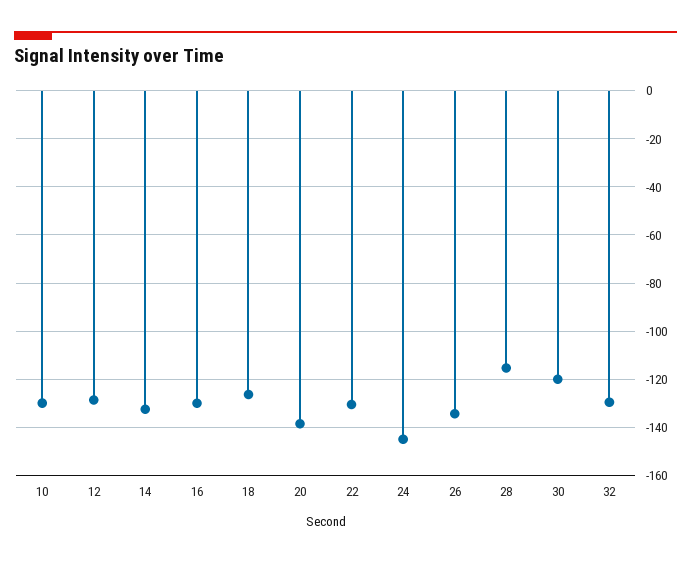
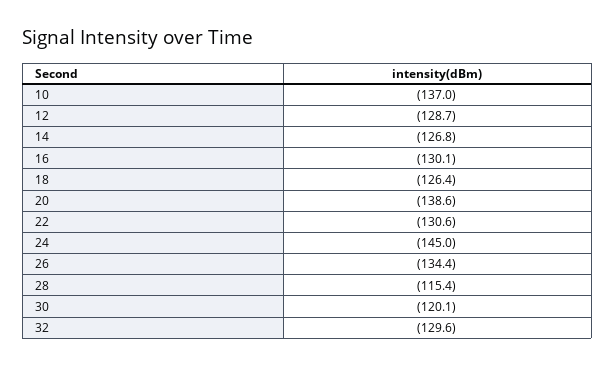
10: -130 -> -137
14: -132.5 -> -126.8

